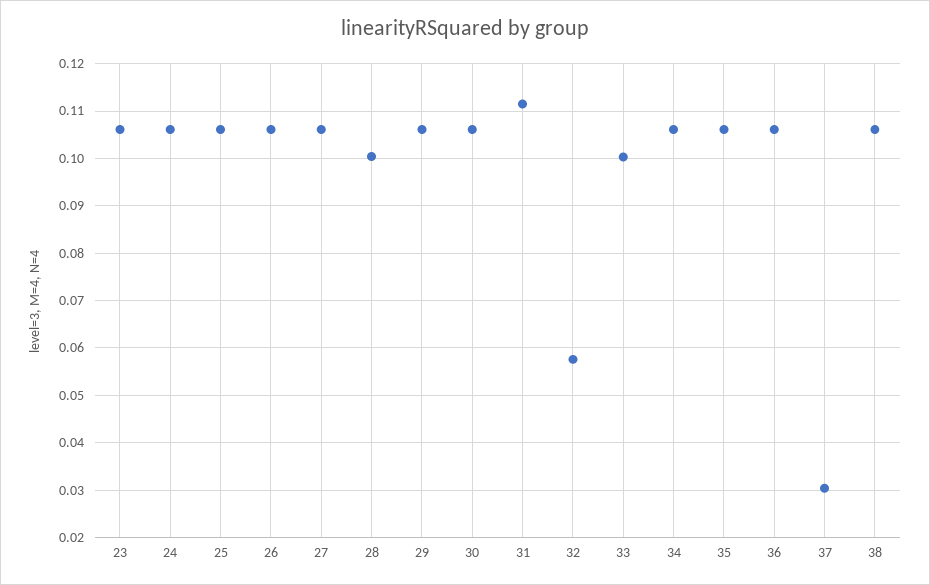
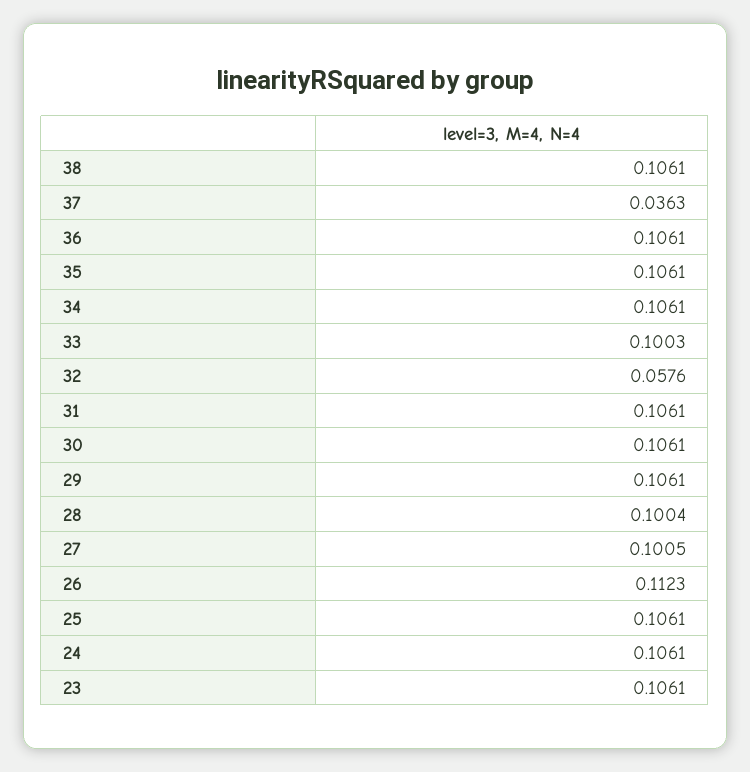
26: 0.106 -> 0.1123
27: 0.106 -> 0.1005
31: 0.112 -> 0.1061
37: 0.03 -> 0.0363

